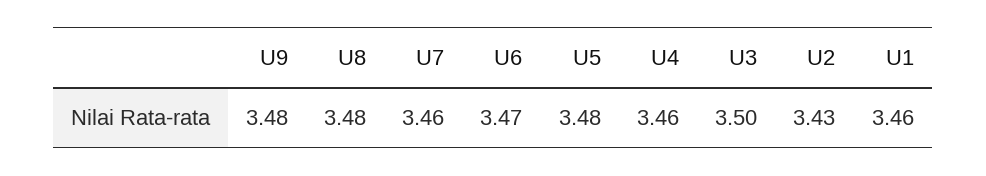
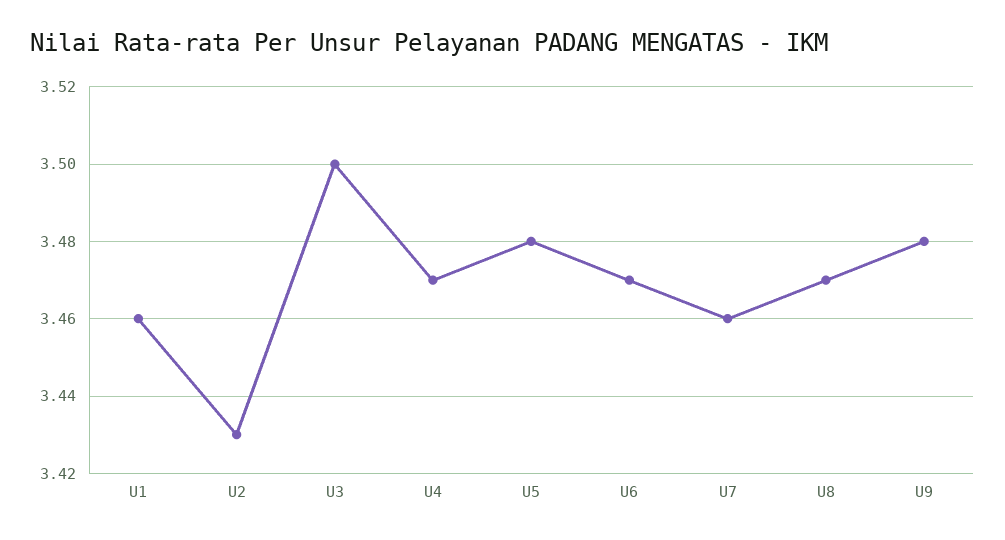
U8: 3.48 -> 3.47
U4: 3.46 -> 3.47

